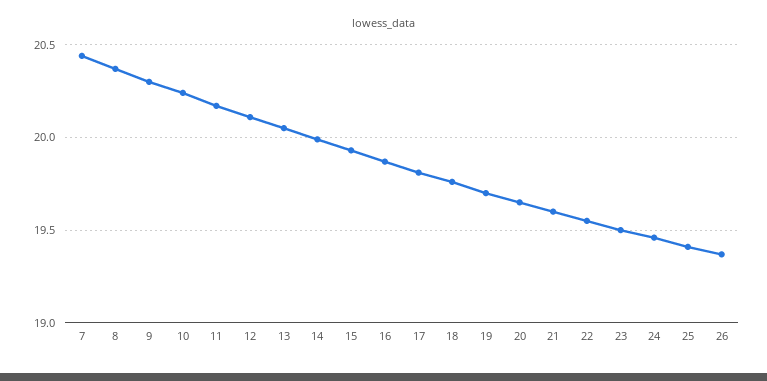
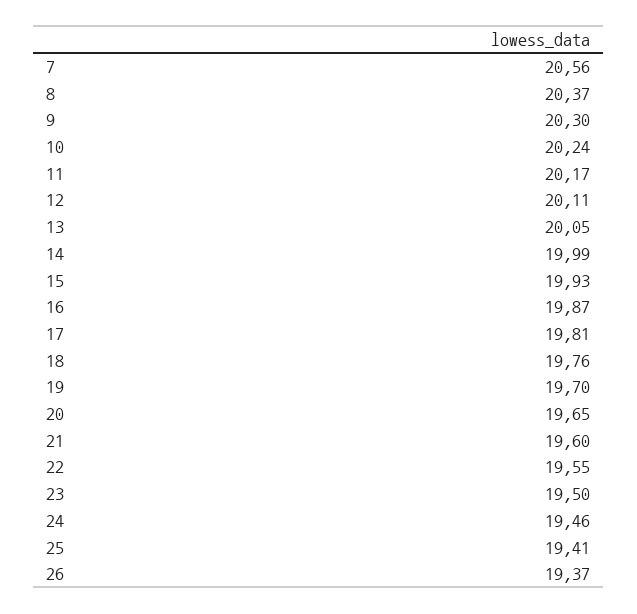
7: 20.45 -> 20.56

